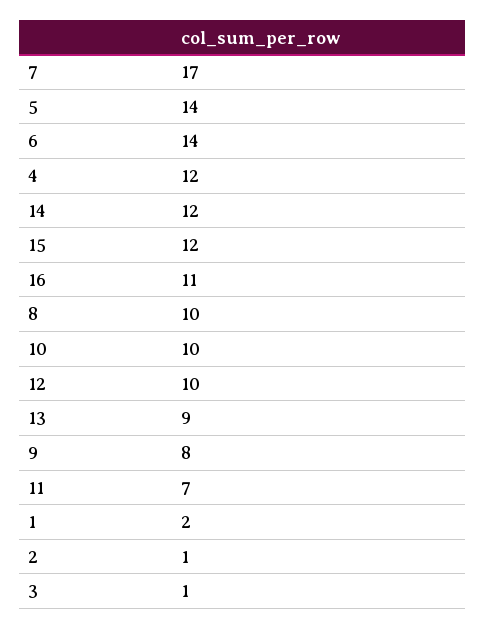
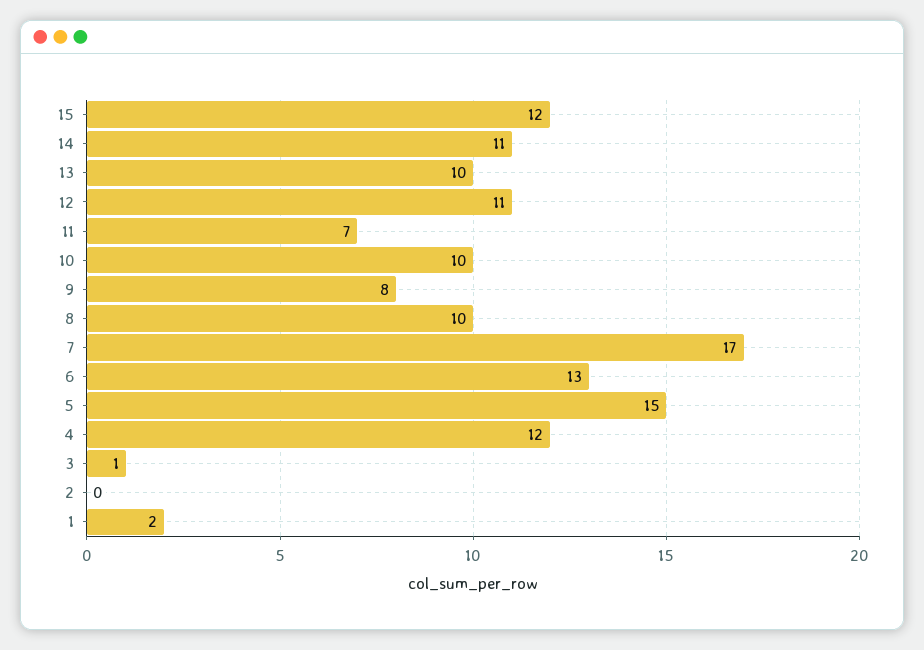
5: 14 -> 15
6: 14 -> 13
14: 12 -> 11
16: 11 -> none
12: 10 -> 11
13: 9 -> 10
2: 1 -> 0

